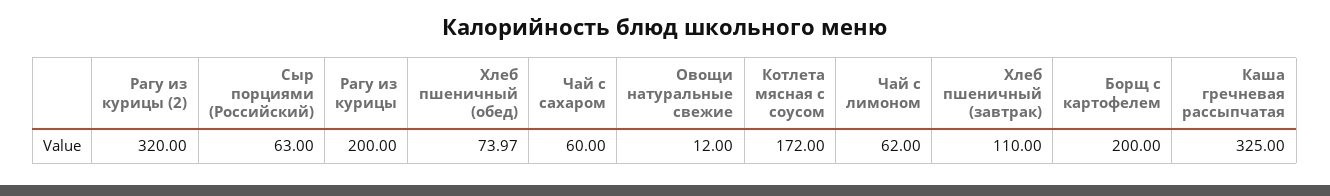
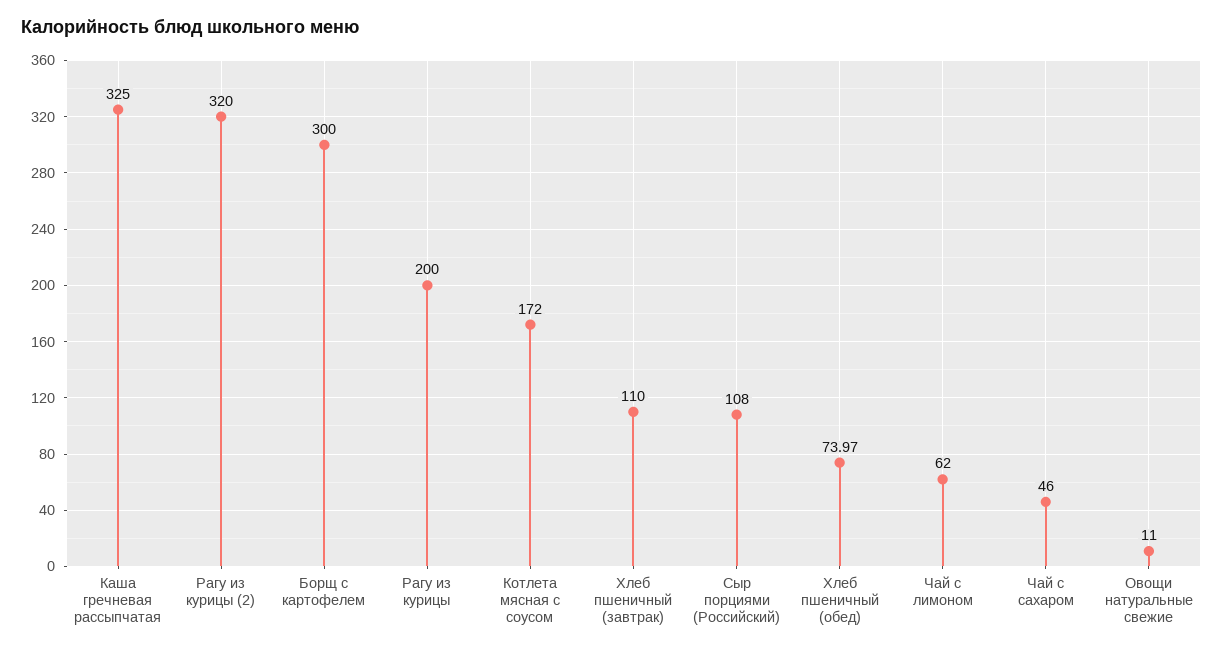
Сыр порциями (Российский): 63 -> 108
Чай с сахаром: 60 -> 46
Овощи натуральные свежие: 12 -> 11
Борщ с картофелем: 200 -> 300

